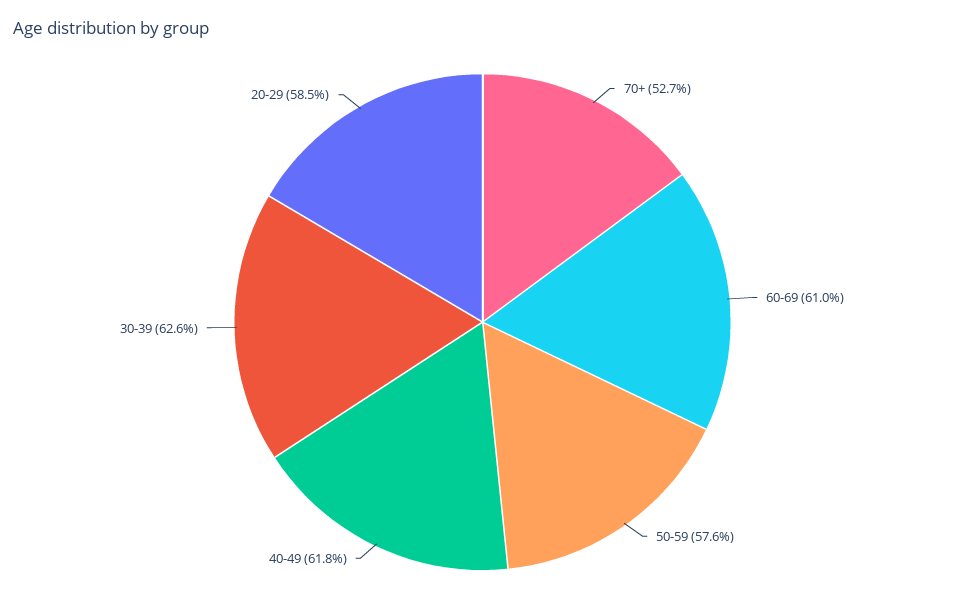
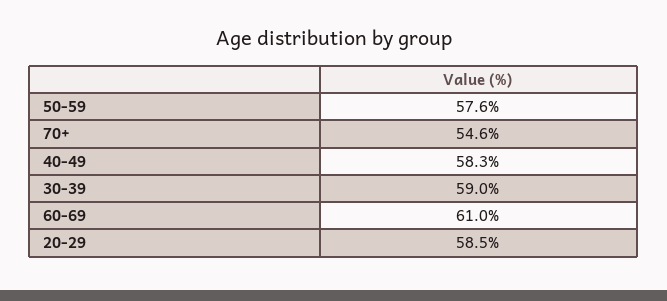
70+: 52.7 -> 54.6
40-49: 61.8 -> 58.3
30-39: 62.6 -> 59

